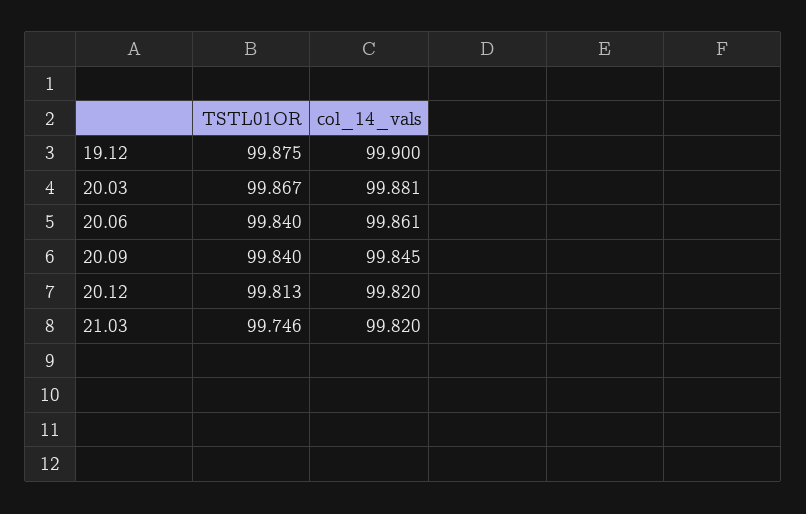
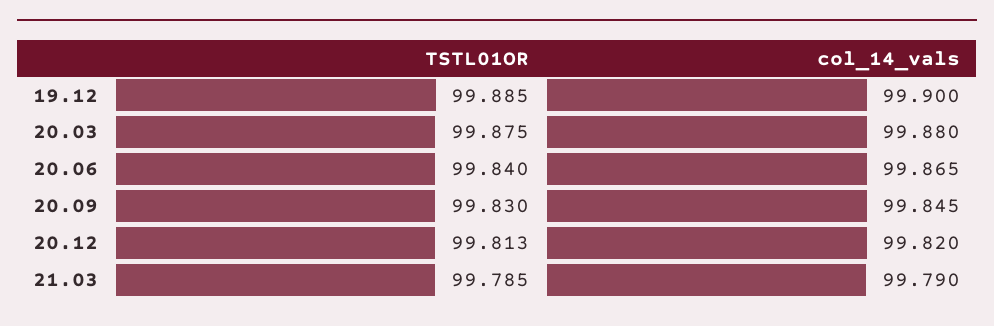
TSTL01OR, 19.12: 99.875 -> 99.885
TSTL01OR, 20.03: 99.867 -> 99.875
col_14_vals, 20.03: 99.881 -> 99.88
col_14_vals, 20.06: 99.861 -> 99.865
TSTL01OR, 20.09: 99.84 -> 99.83
TSTL01OR, 21.03: 99.746 -> 99.785
col_14_vals, 21.03: 99.82 -> 99.79

